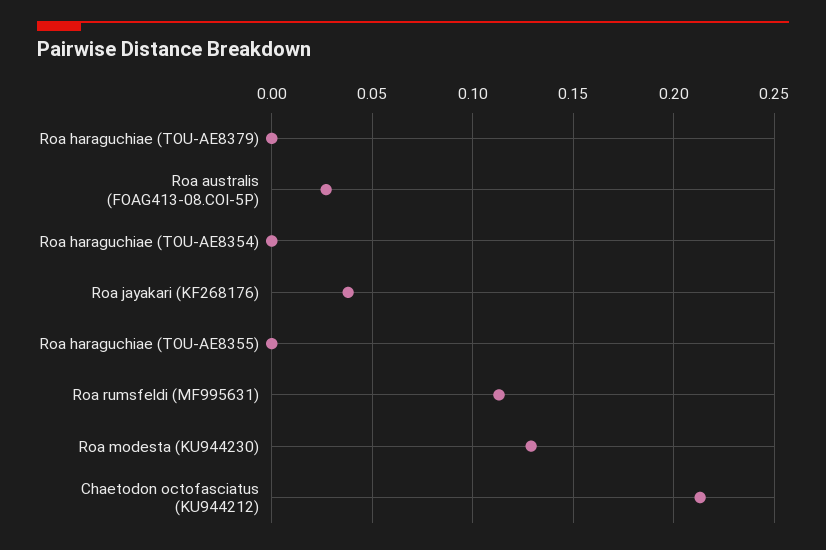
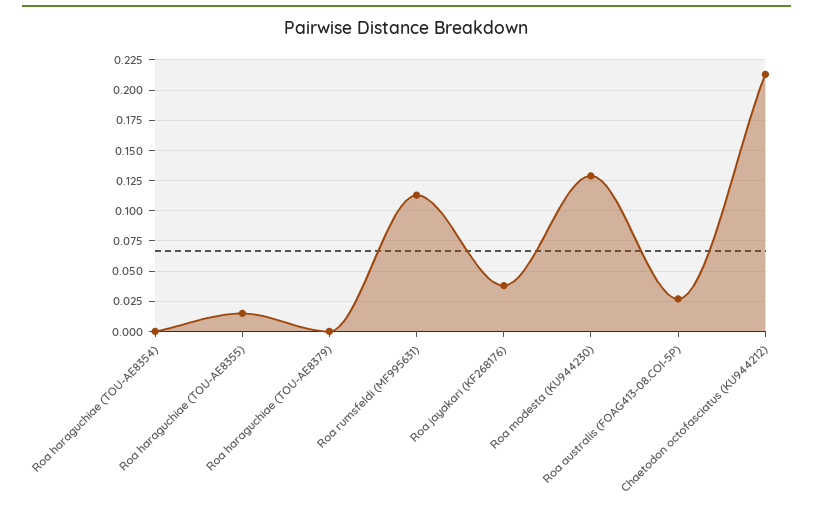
Roa haraguchiae (TOU-AE8355): 0 -> 0.015

